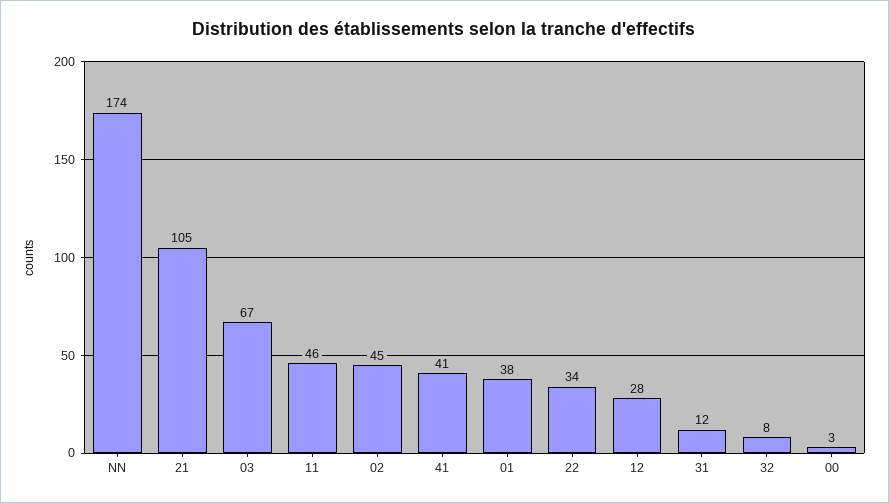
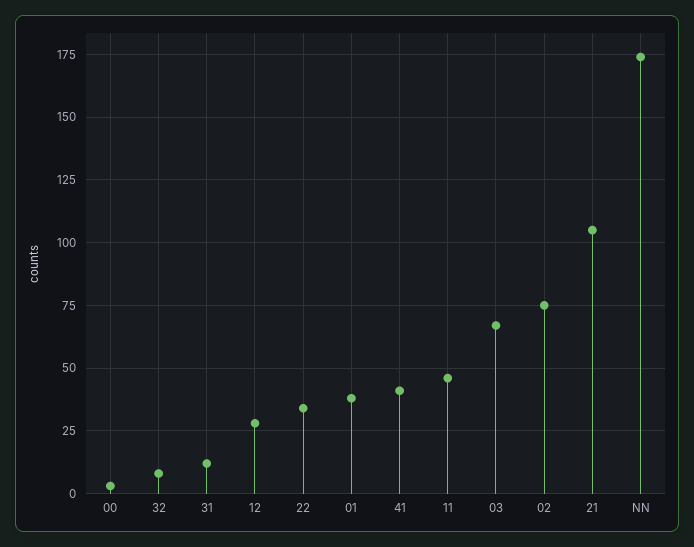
02: 45 -> 75

